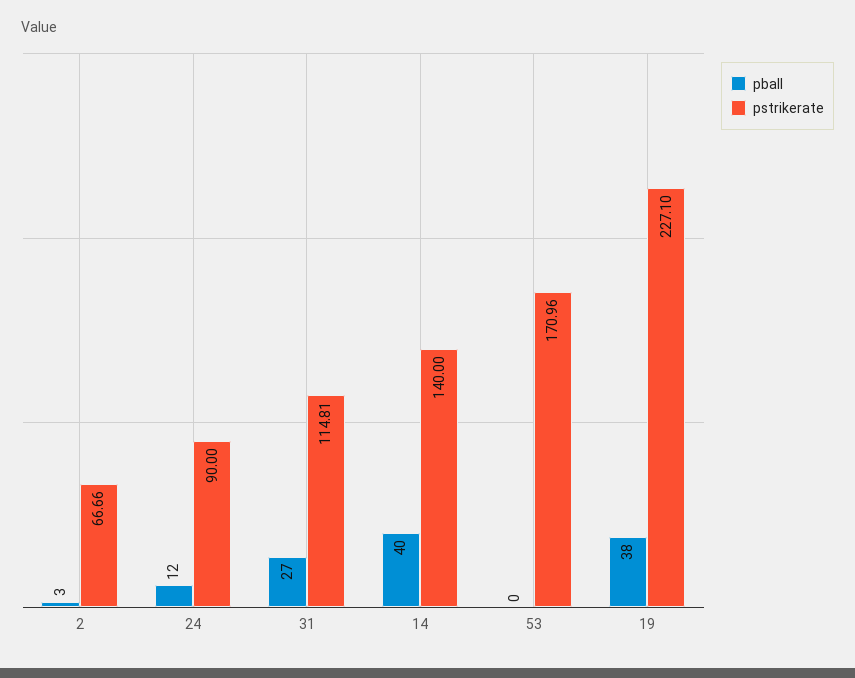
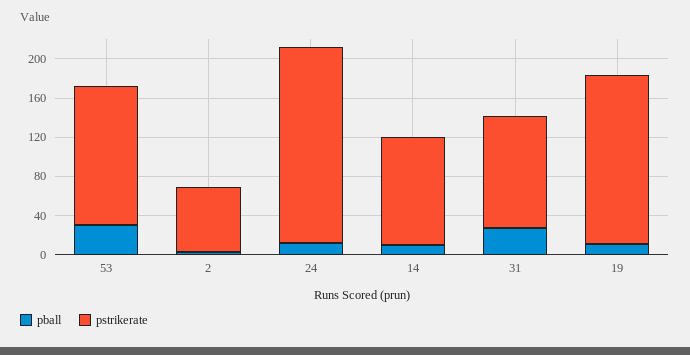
pstrikerate, 24: 90 -> 200
pball, 14: 40 -> 10
pstrikerate, 14: 140 -> 110
pball, 53: 0 -> 30
pstrikerate, 53: 170.96 -> 140
pball, 19: 38 -> 10
pstrikerate, 19: 227.1 -> 170

